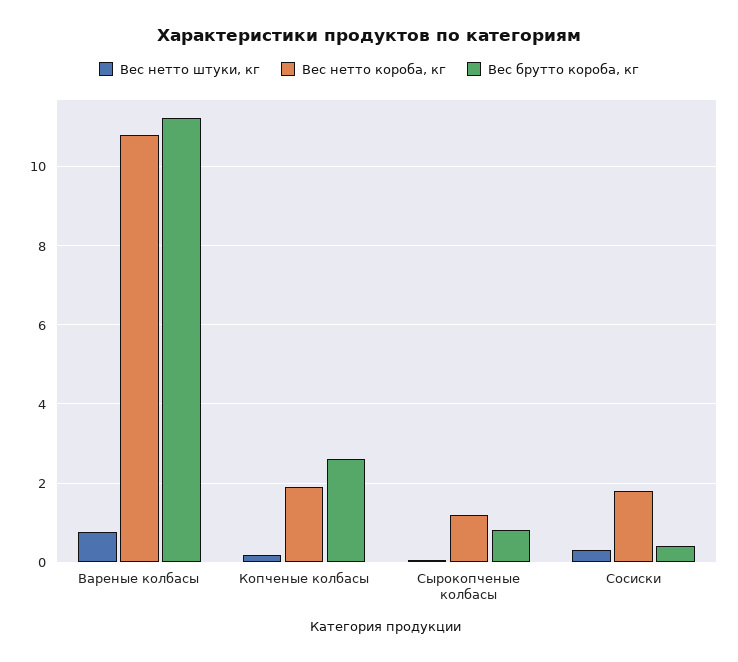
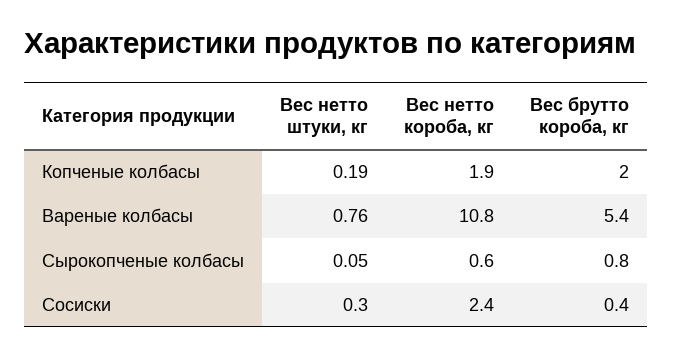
Вес брутто короба, кг, Вареные колбасы: 11.2 -> 5.4
Вес брутто короба, кг, Копченые колбасы: 2.6 -> 2
Вес нетто короба, кг, Сырокопченые колбасы: 1.2 -> 0.6
Вес нетто короба, кг, Сосиски: 1.8 -> 2.4

